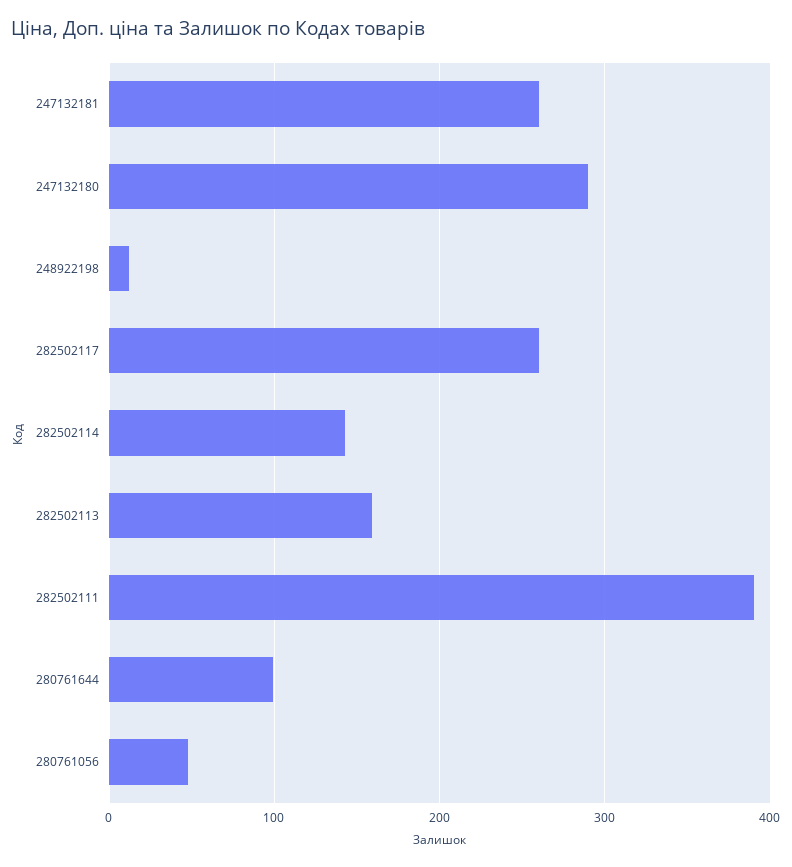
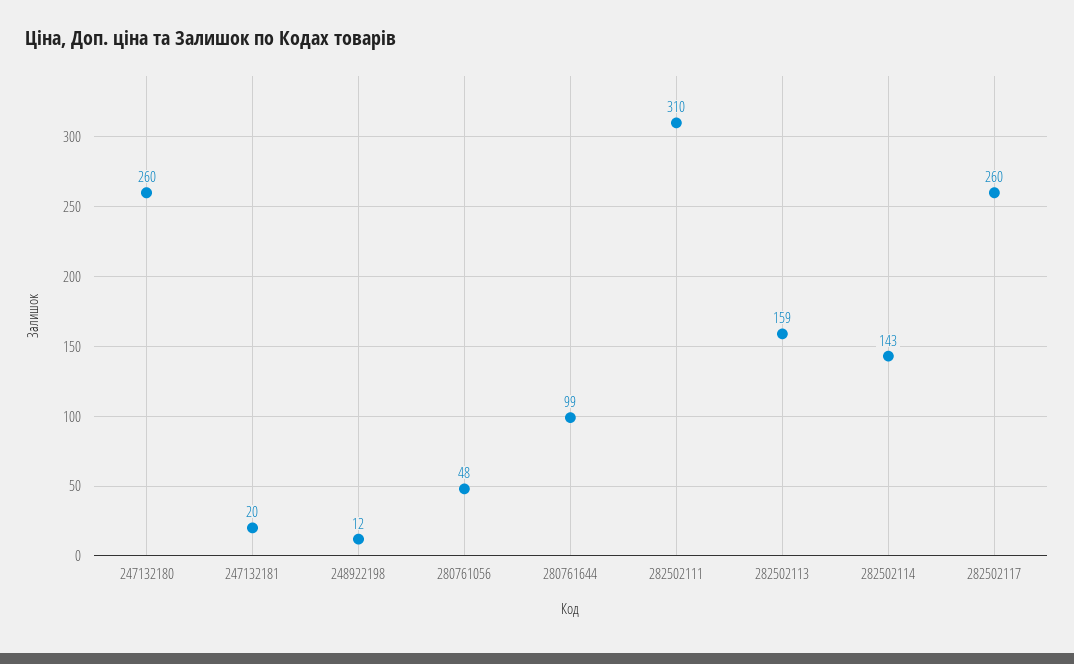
247132181: 260 -> 20
247132180: 290 -> 260
282502111: 390 -> 310

